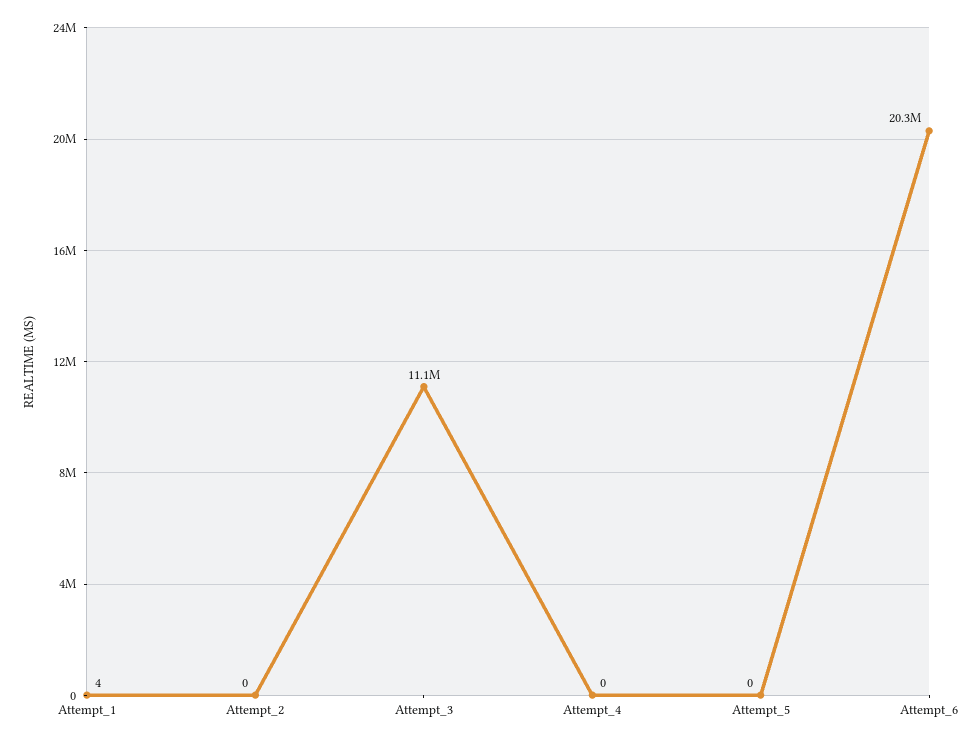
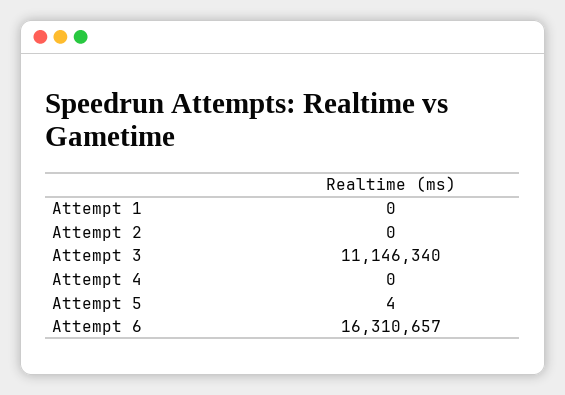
Attempt_1: 4 -> 0
Attempt_5: 0 -> 4
Attempt_6: 20300000 -> 16310657

